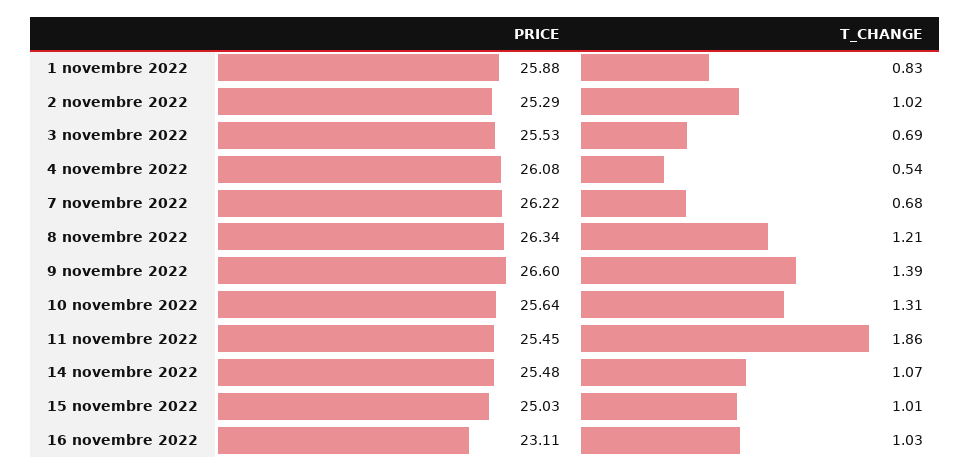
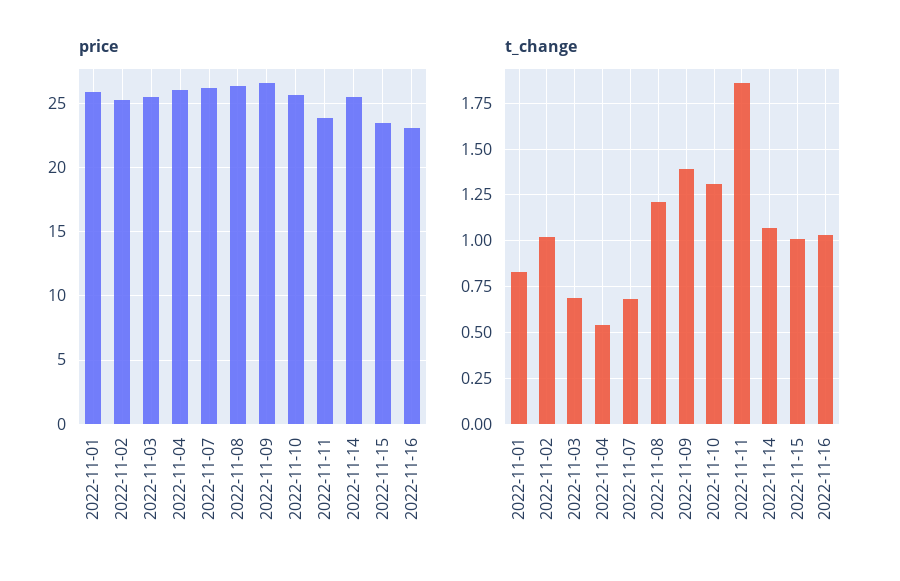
PRICE, 11 novembre 2022: 25.45 -> 24
PRICE, 15 novembre 2022: 25.03 -> 23.5

